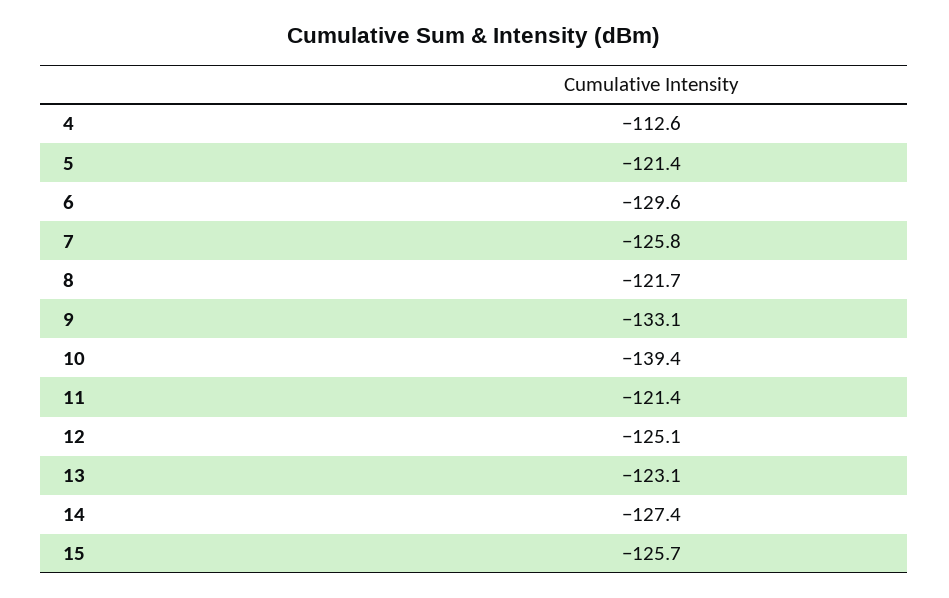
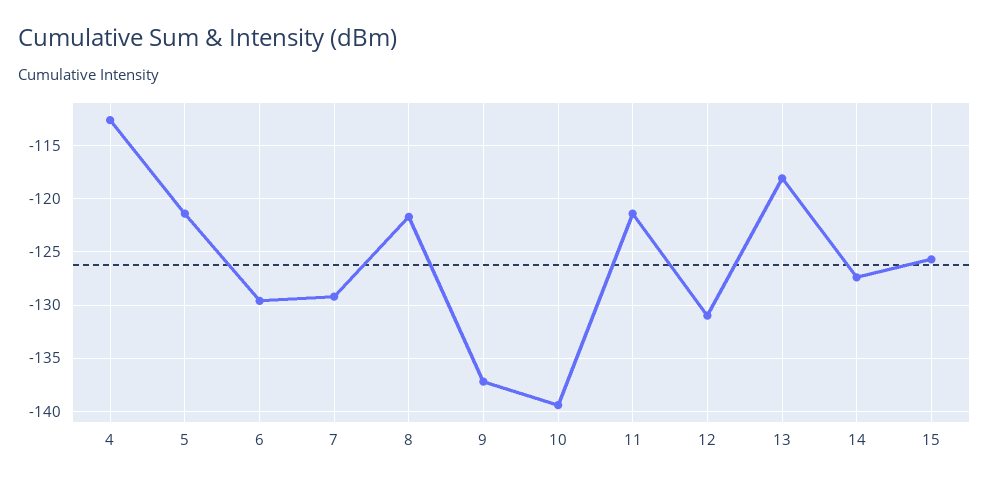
7: -125.8 -> -129
9: -133.1 -> -137
12: -125.1 -> -131
13: -123.1 -> -118

